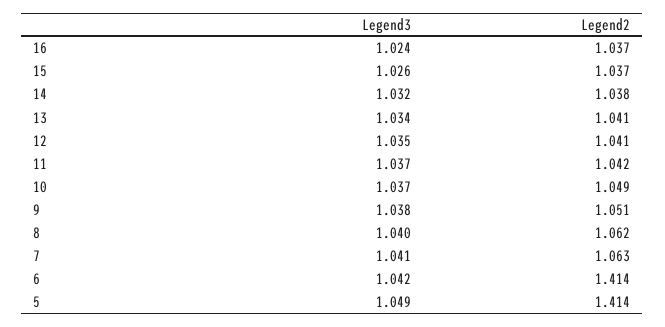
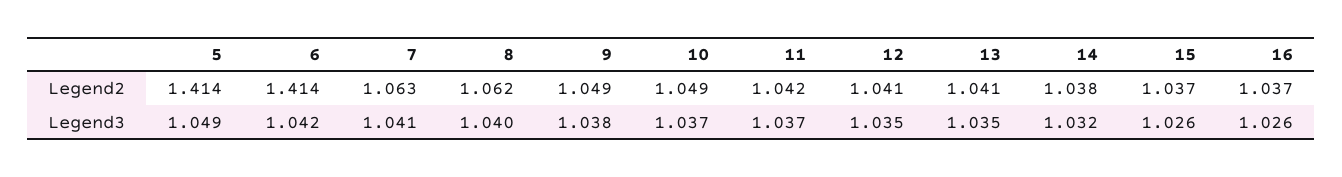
Legend3, 16: 1.024 -> 1.026
Legend3, 13: 1.034 -> 1.035
Legend2, 9: 1.051 -> 1.049

